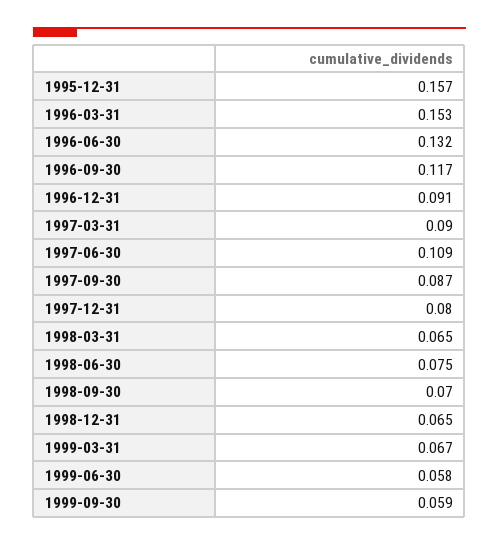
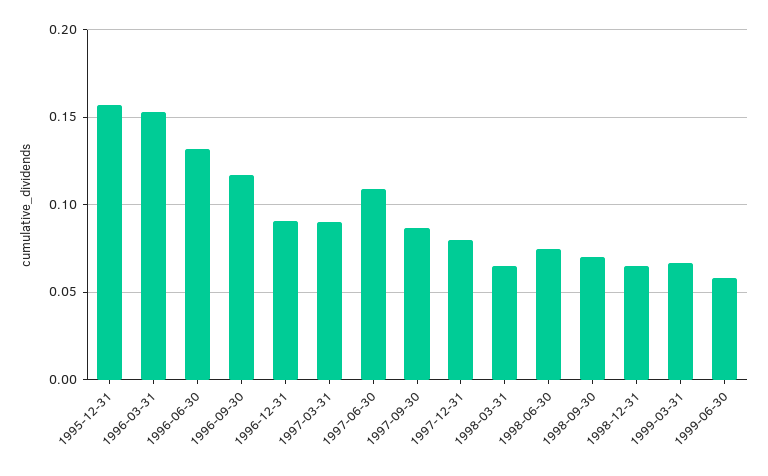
1999-09-30: 0.059 -> none

